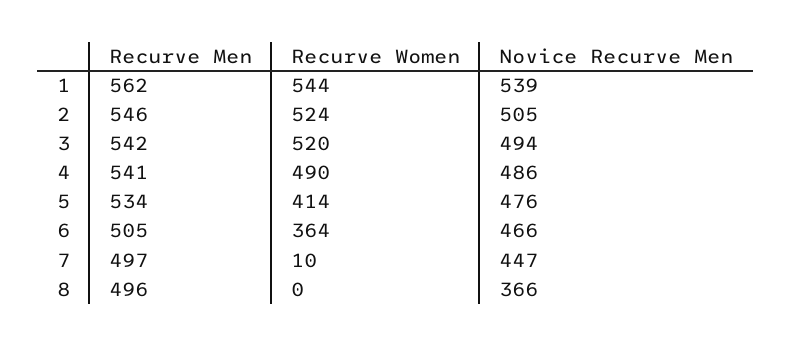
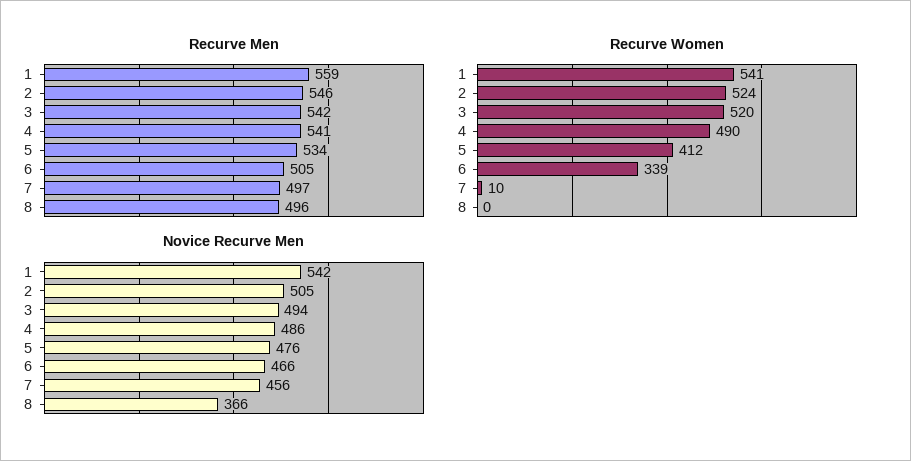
Recurve Men, 1: 562 -> 559
Recurve Women, 1: 544 -> 541
Novice Recurve Men, 1: 539 -> 542
Recurve Women, 5: 414 -> 412
Recurve Women, 6: 364 -> 339
Novice Recurve Men, 7: 447 -> 456

